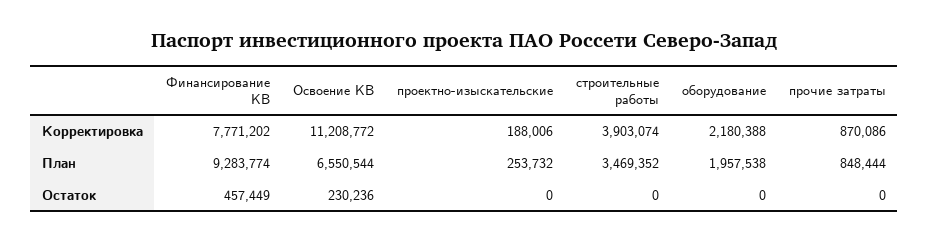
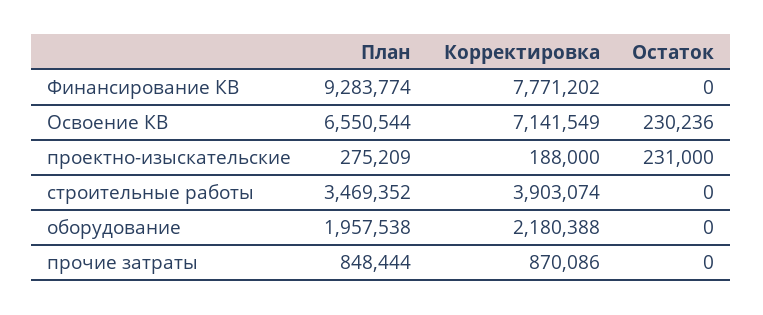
Освоение КВ, Корректировка: 11208772 -> 7141549
проектно-изыскательские, Корректировка: 188006 -> 188000
проектно-изыскательские, План: 253732 -> 275209
Финансирование КВ, Остаток: 457449 -> 0
проектно-изыскательские, Остаток: 0 -> 231000

